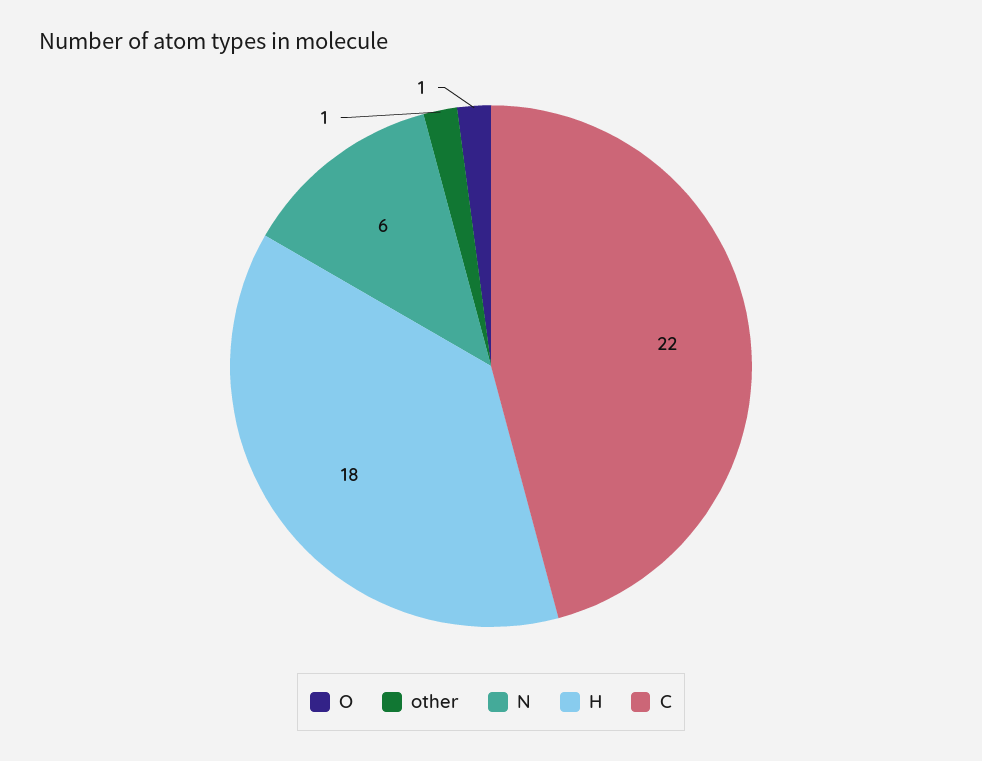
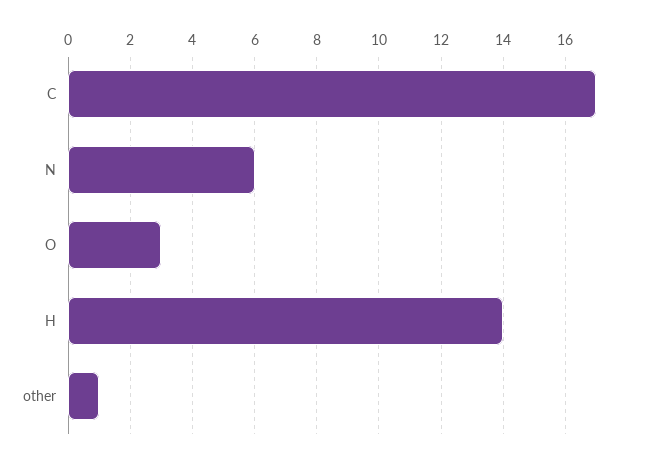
O: 1 -> 3
H: 18 -> 14
C: 22 -> 17

